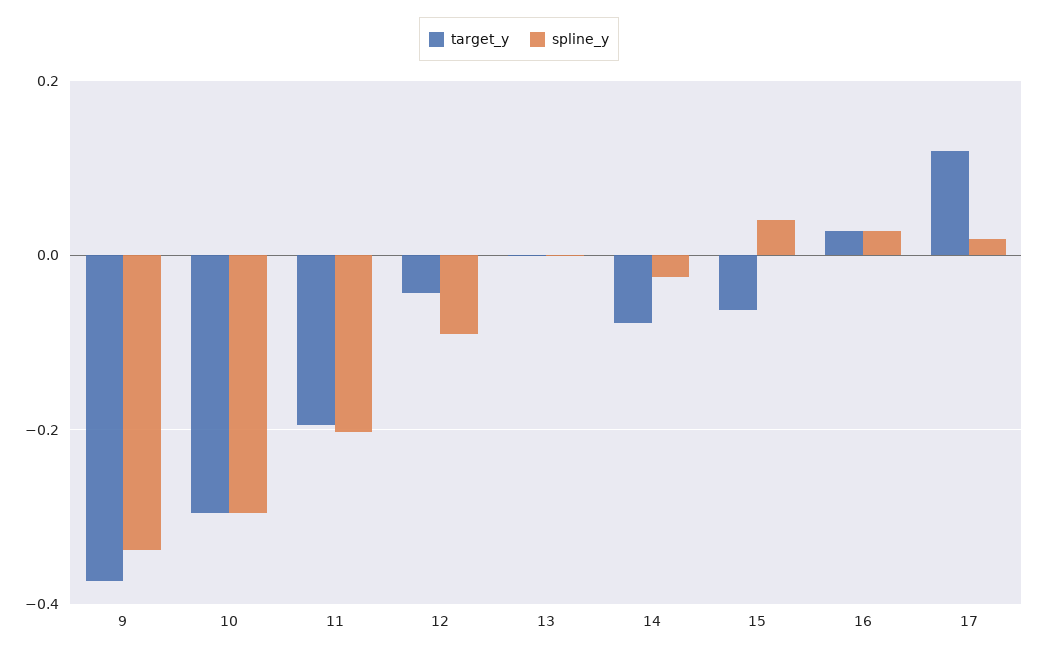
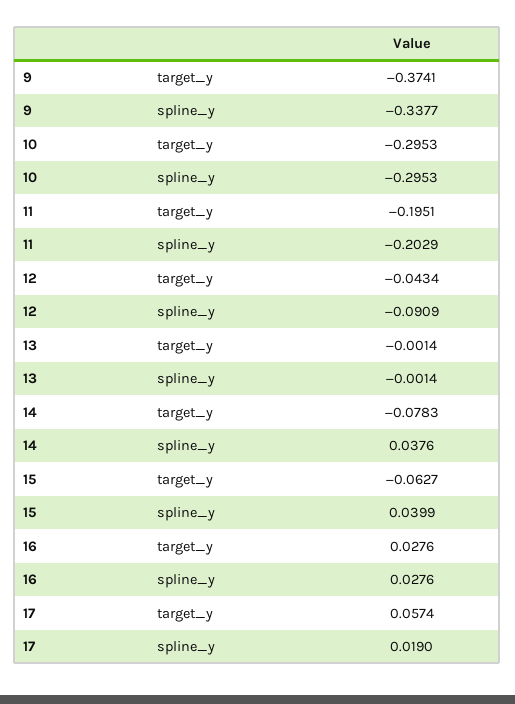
spline_y, 14: -0.02 -> 0.0376
target_y, 17: 0.12 -> 0.0574

